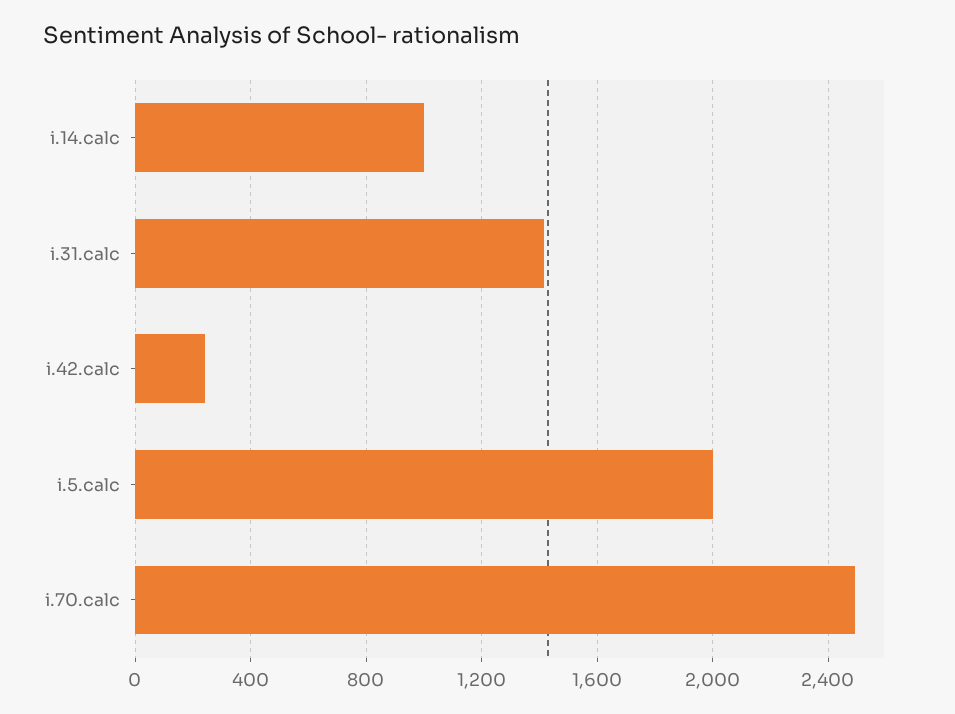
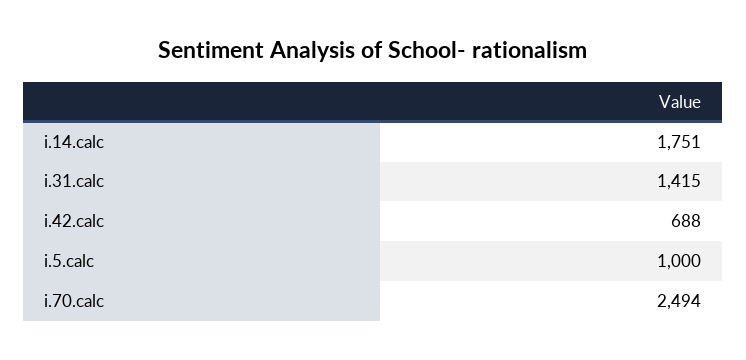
i.14.calc: 1000 -> 1751
i.42.calc: 250 -> 688
i.5.calc: 2000 -> 1000

